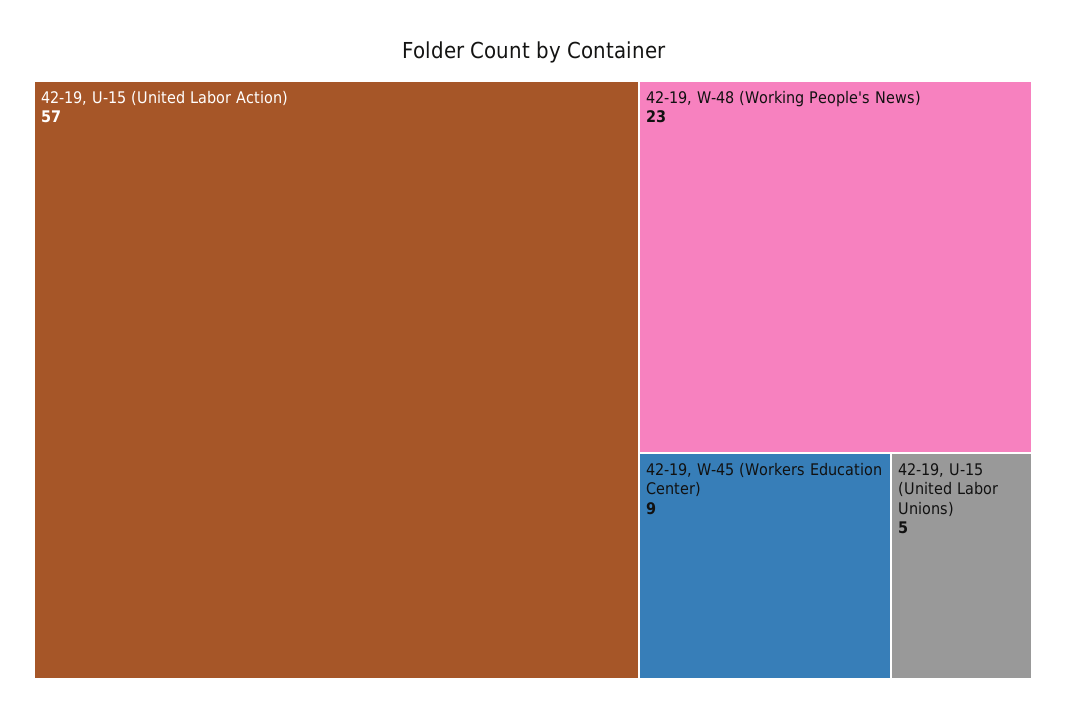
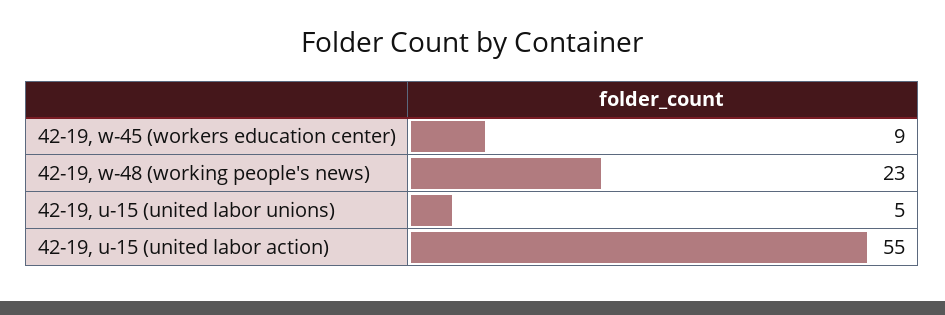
42-19, U-15 (United Labor Action): 57 -> 55

